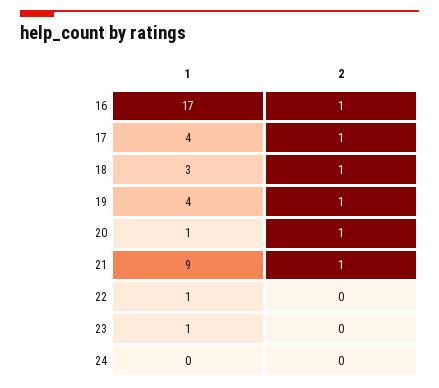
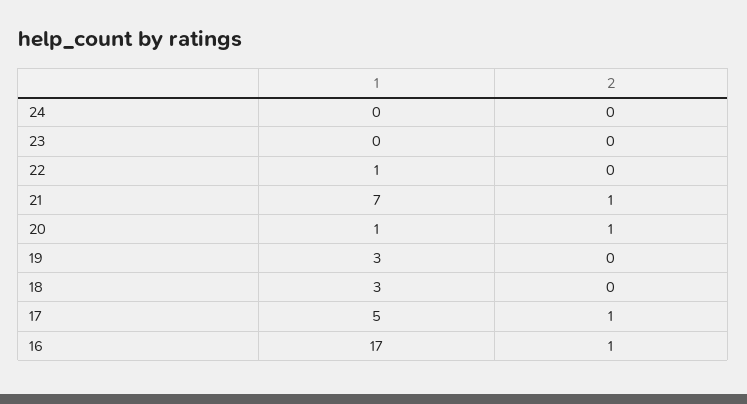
1, 17: 4 -> 5
2, 18: 1 -> 0
1, 19: 4 -> 3
2, 19: 1 -> 0
1, 21: 9 -> 7
1, 23: 1 -> 0

